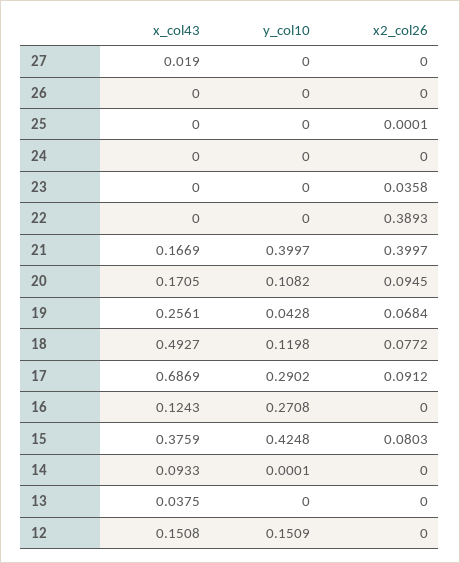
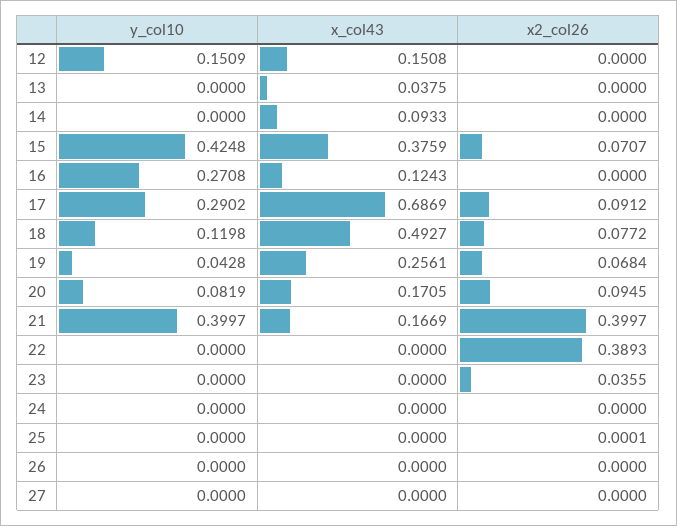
x_col43, 27: 0.019 -> 0
x2_col26, 23: 0.0358 -> 0.0355
y_col10, 20: 0.1082 -> 0.0819
x2_col26, 15: 0.0803 -> 0.0707
y_col10, 14: 0.0001 -> 0

